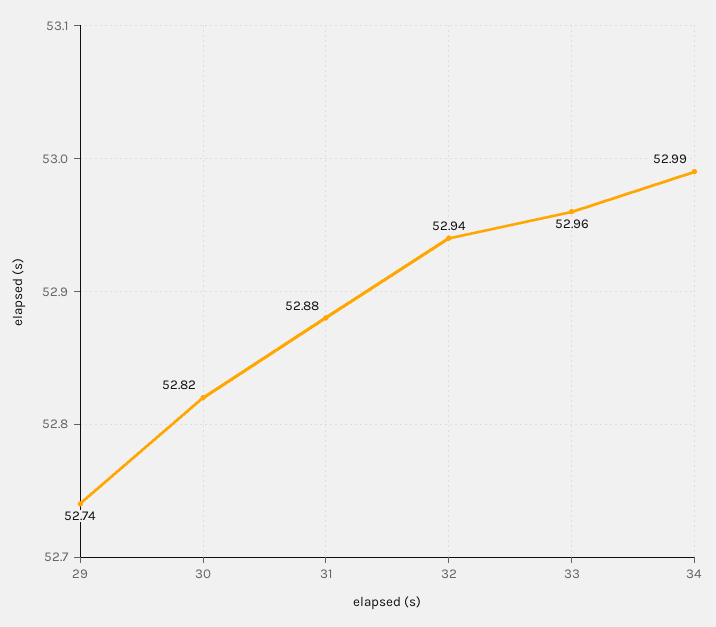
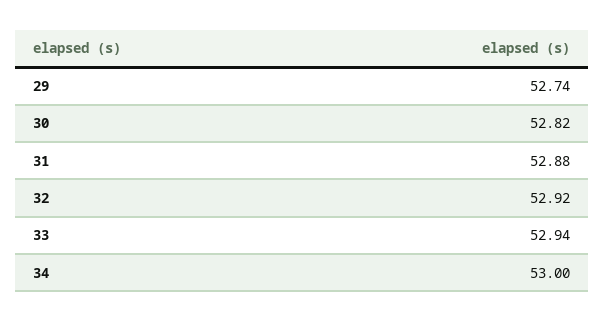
32: 52.94 -> 52.92
33: 52.96 -> 52.94
34: 52.99 -> 53

